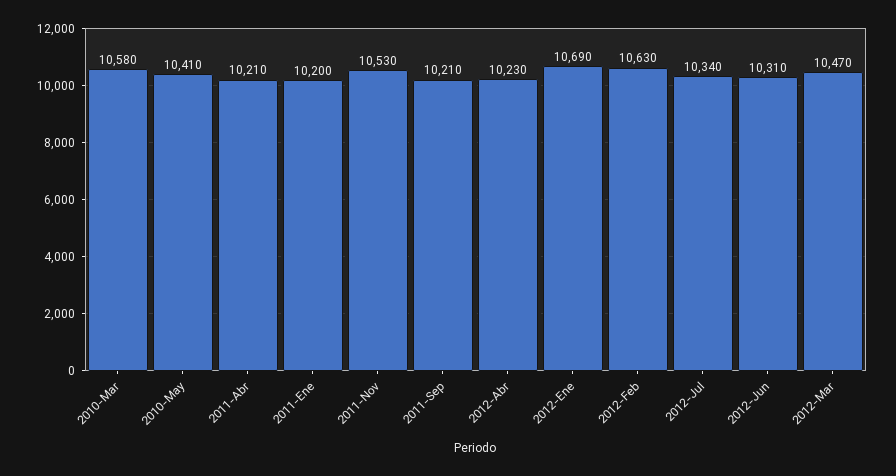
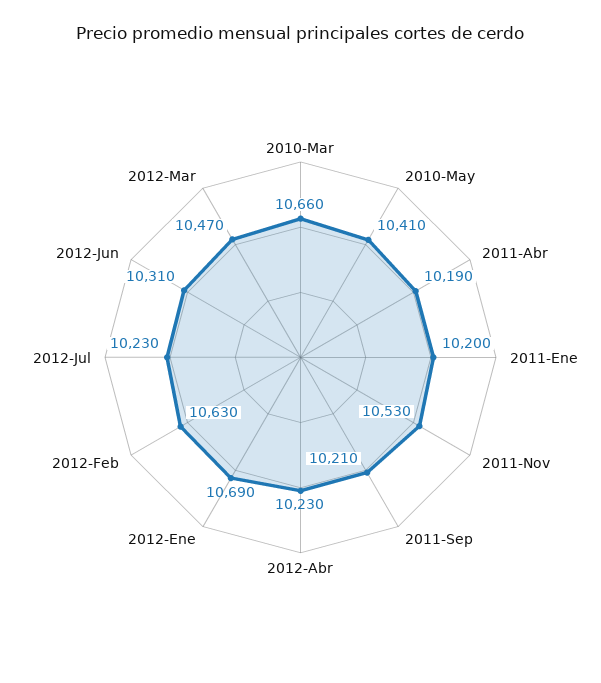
2010-Mar: 10580 -> 10660
2011-Abr: 10210 -> 10190
2012-Jul: 10340 -> 10230

